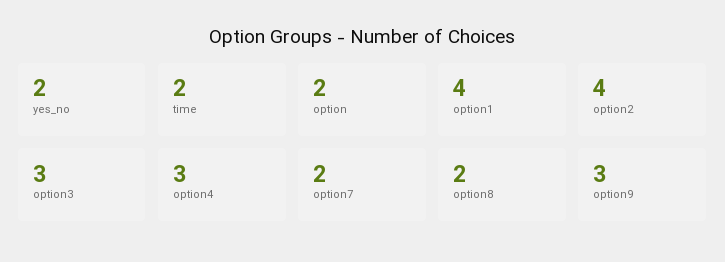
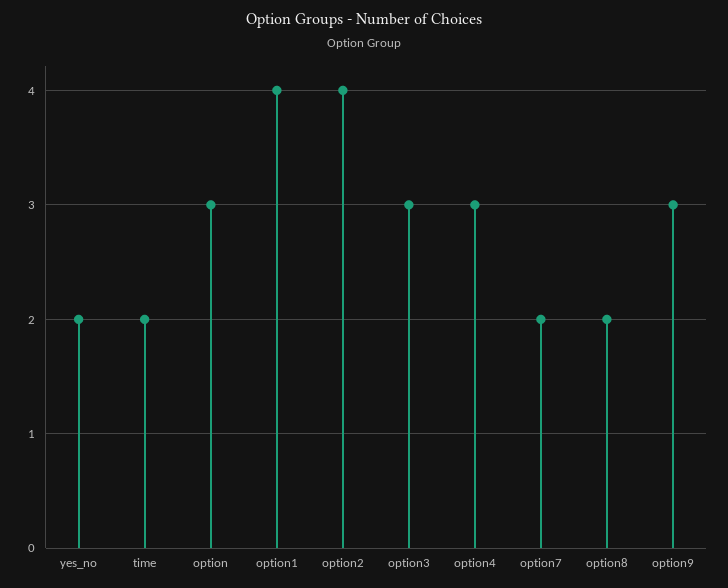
option: 2 -> 3

